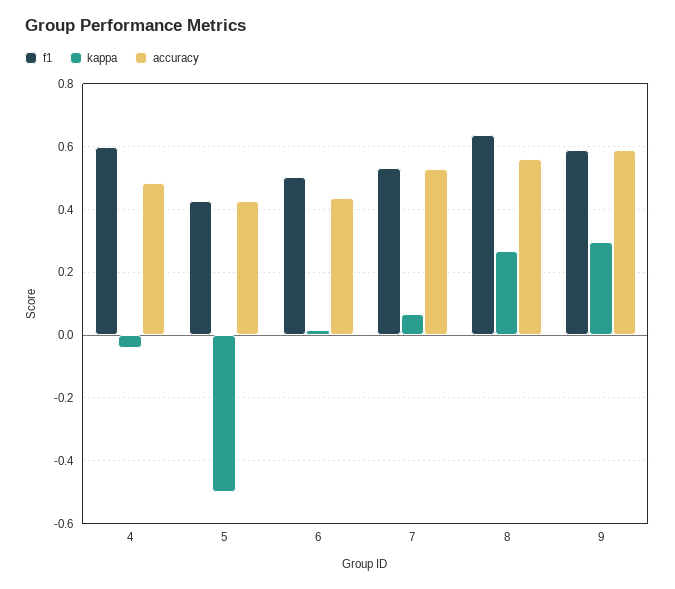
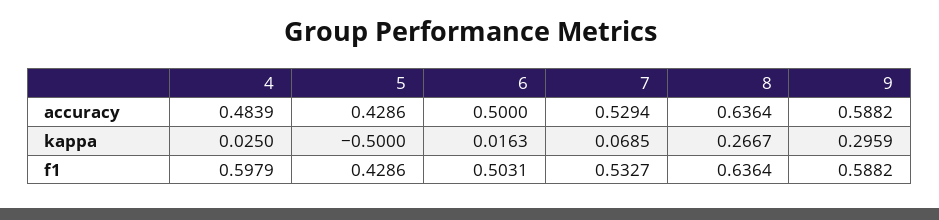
kappa, 4: -0.04 -> 0.025
accuracy, 6: 0.44 -> 0.5
accuracy, 8: 0.56 -> 0.6364

